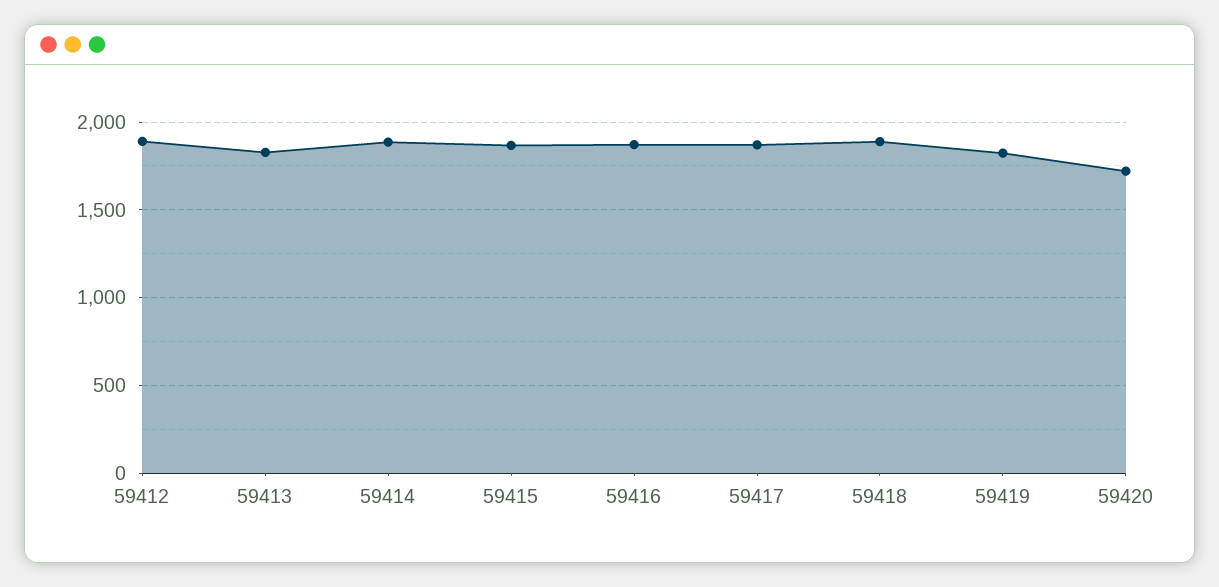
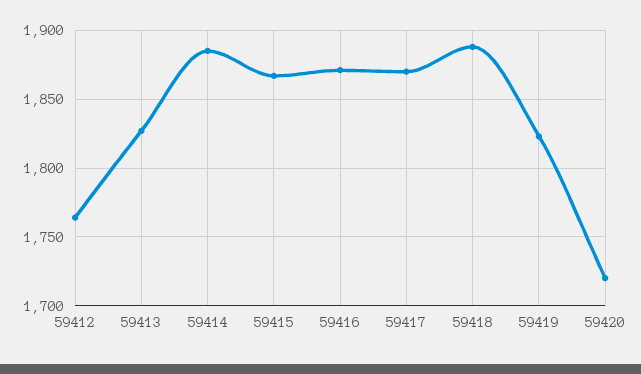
59412: 1900 -> 1765

